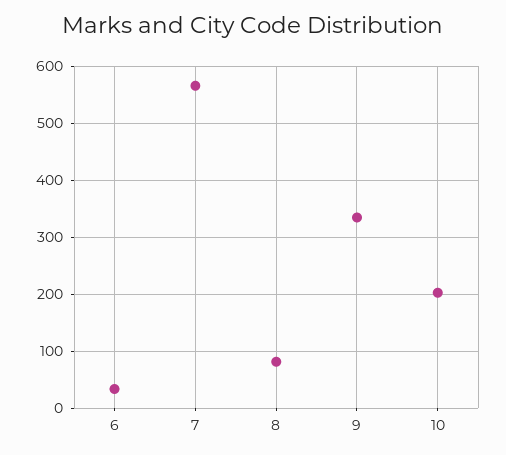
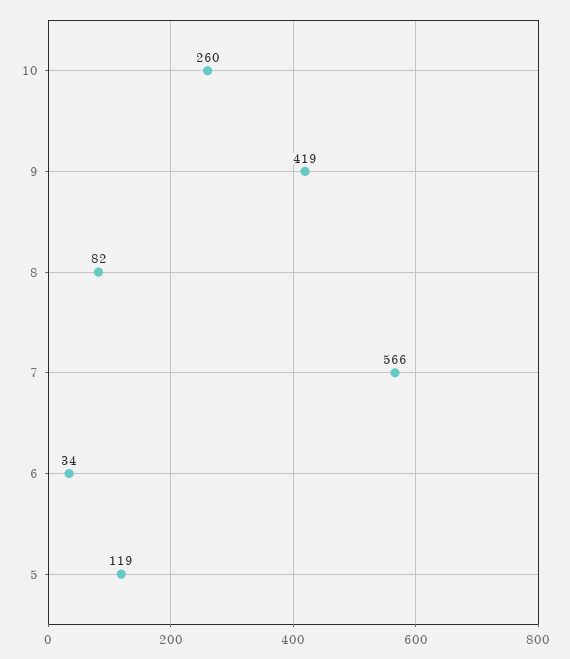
9: 340 -> 419
10: 200 -> 260
5: none -> 119

